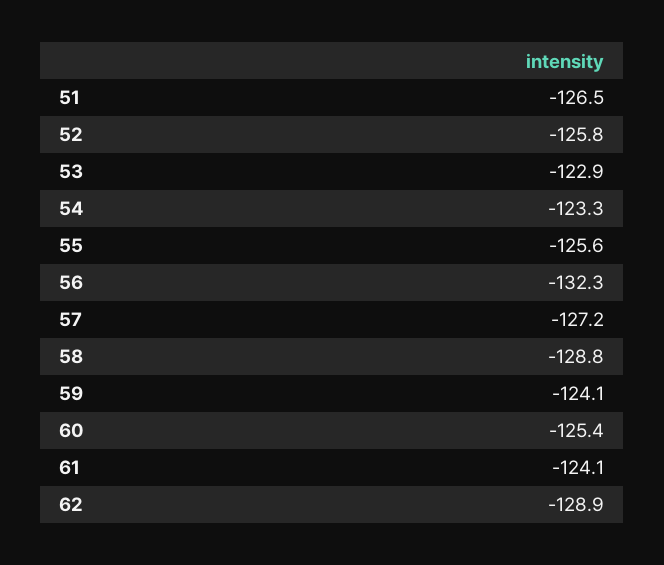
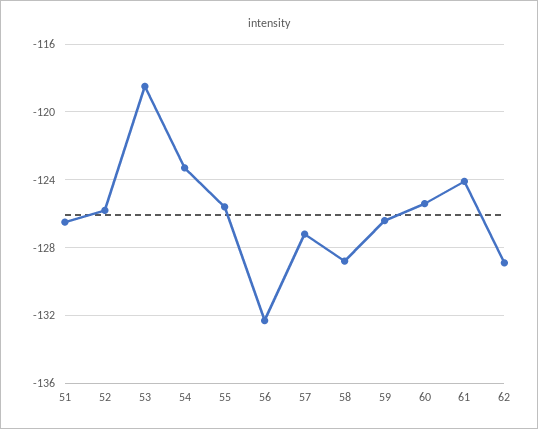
53: -122.9 -> -118.5
59: -124.1 -> -126.5

